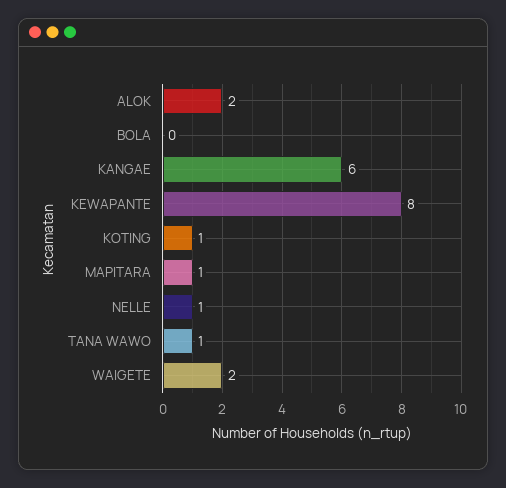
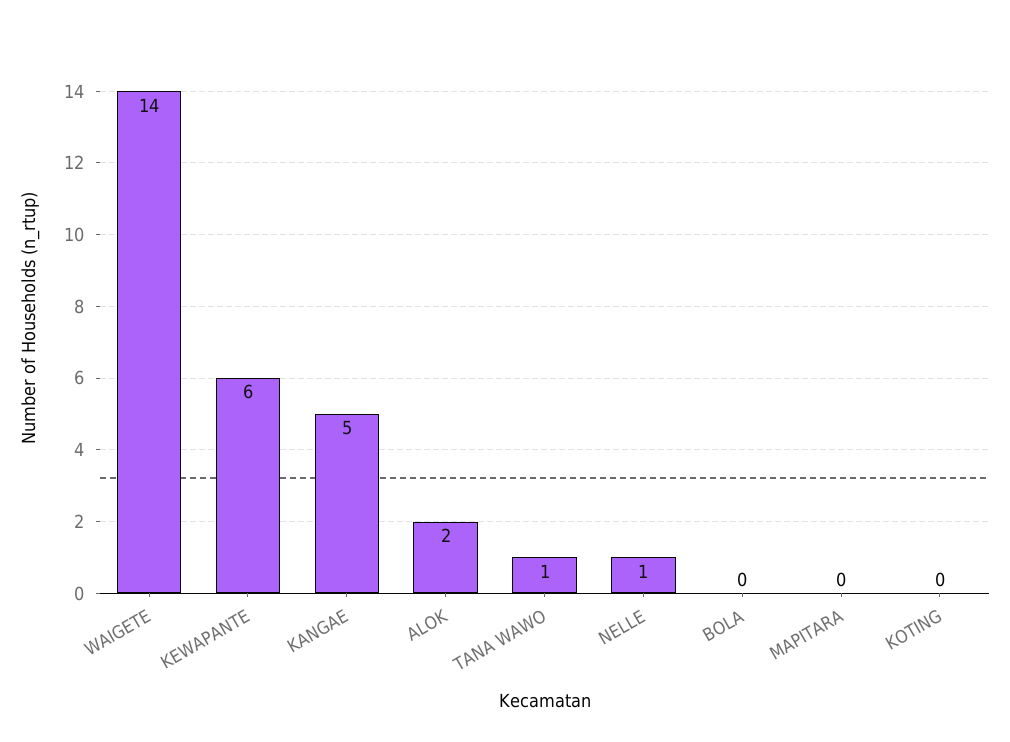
KANGAE: 6 -> 5
KEWAPANTE: 8 -> 6
KOTING: 1 -> 0
MAPITARA: 1 -> 0
WAIGETE: 2 -> 14

